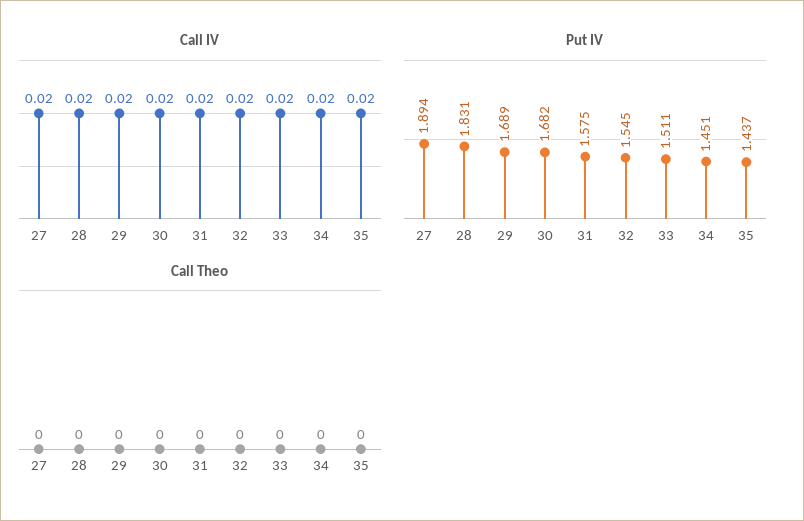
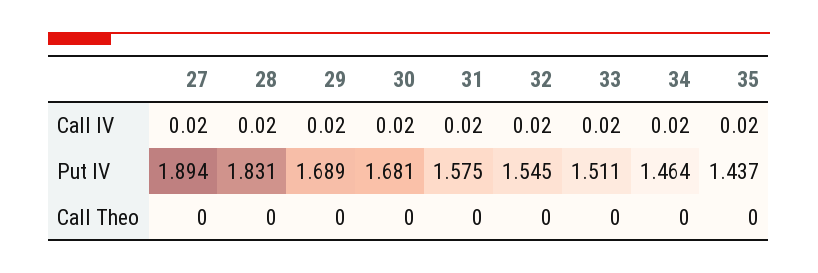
Put IV, 30: 1.682 -> 1.681
Put IV, 34: 1.451 -> 1.464

